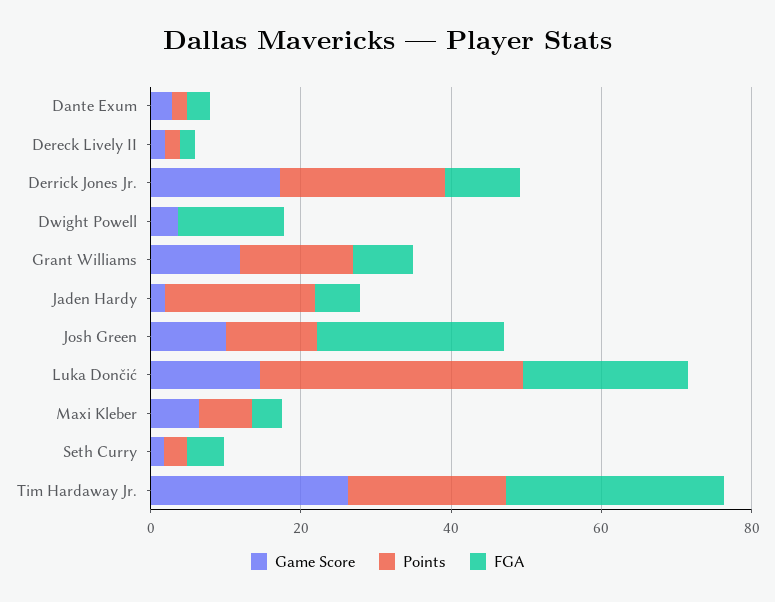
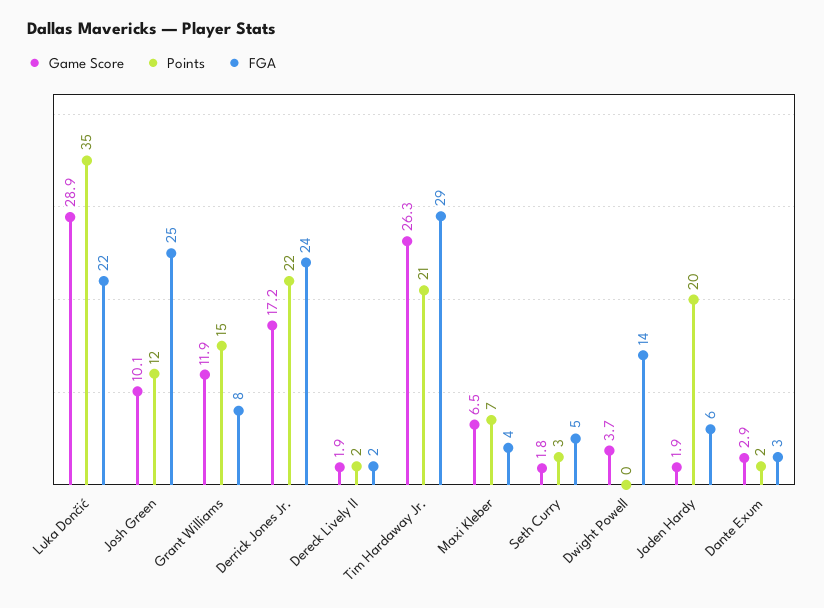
FGA, Derrick Jones Jr.: 10 -> 24
Game Score, Luka Dončić: 15 -> 28.9

